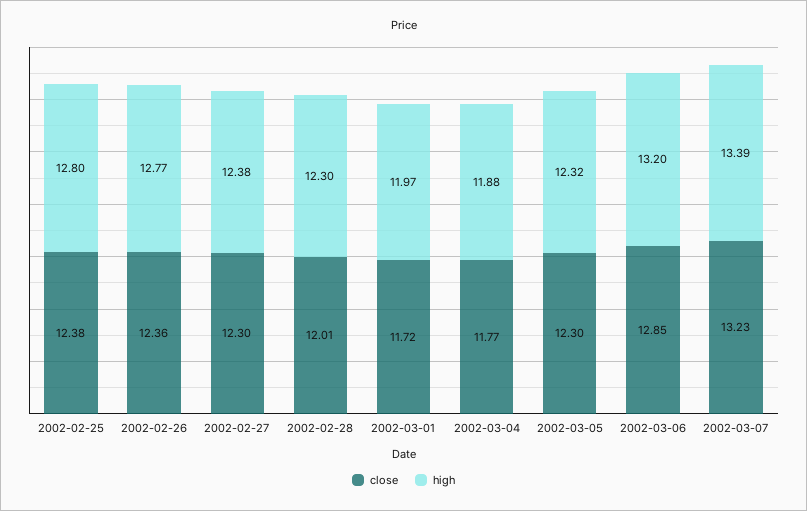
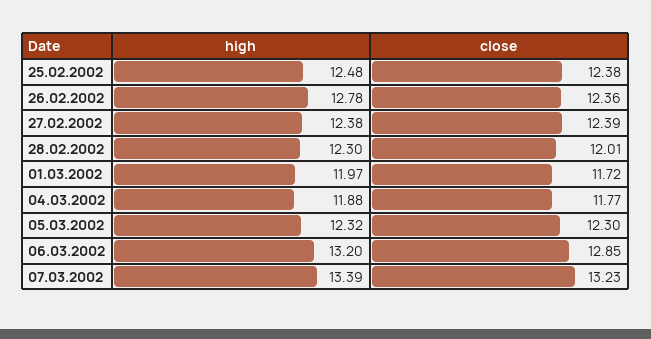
high, 2002-02-25: 12.8 -> 12.48
high, 2002-02-26: 12.77 -> 12.78
close, 2002-02-27: 12.3 -> 12.39

